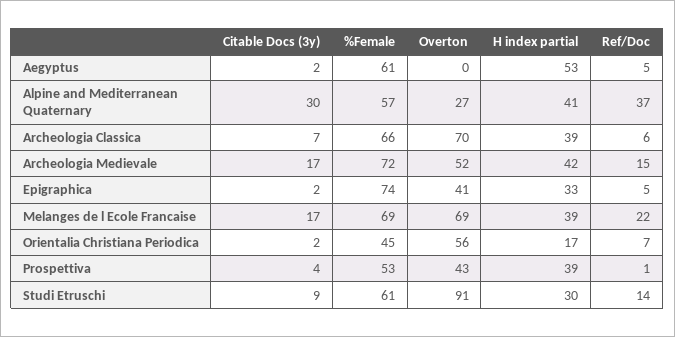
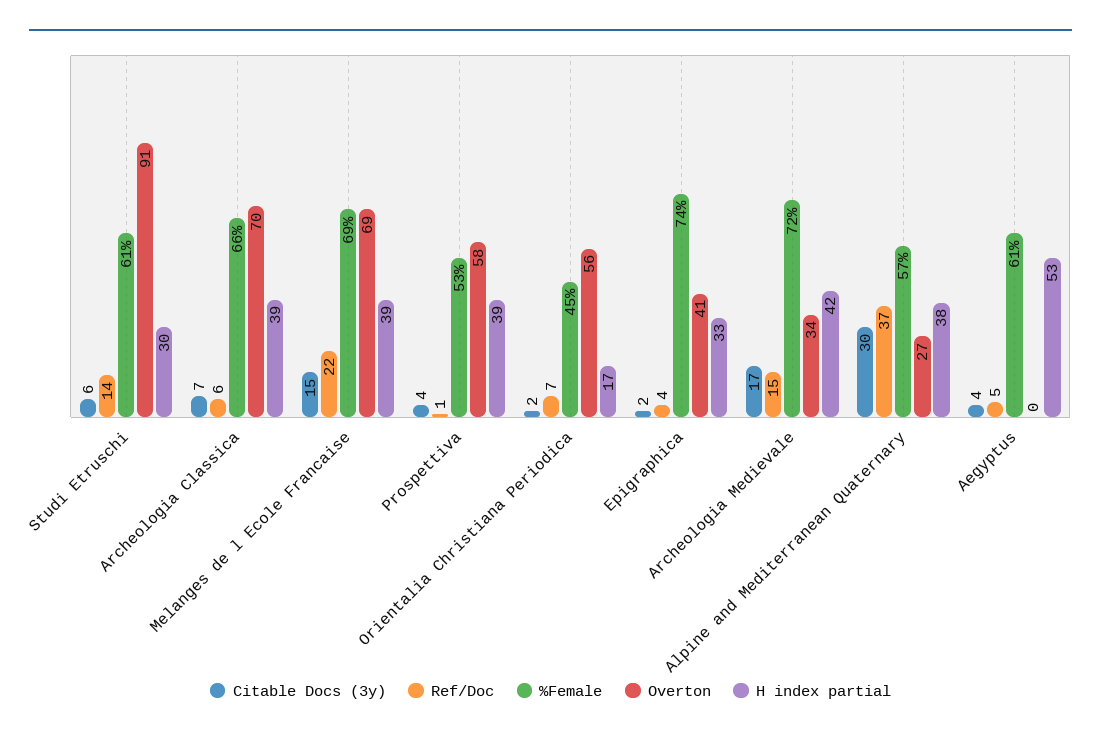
Citable Docs (3y), Aegyptus: 2 -> 4
H index partial, Alpine and Mediterranean Quaternary: 41 -> 38
Overton, Archeologia Medievale: 52 -> 34
Ref/Doc, Epigraphica: 5 -> 4
Citable Docs (3y), Melanges de l Ecole Francaise: 17 -> 15
Overton, Prospettiva: 43 -> 58
Citable Docs (3y), Studi Etruschi: 9 -> 6

